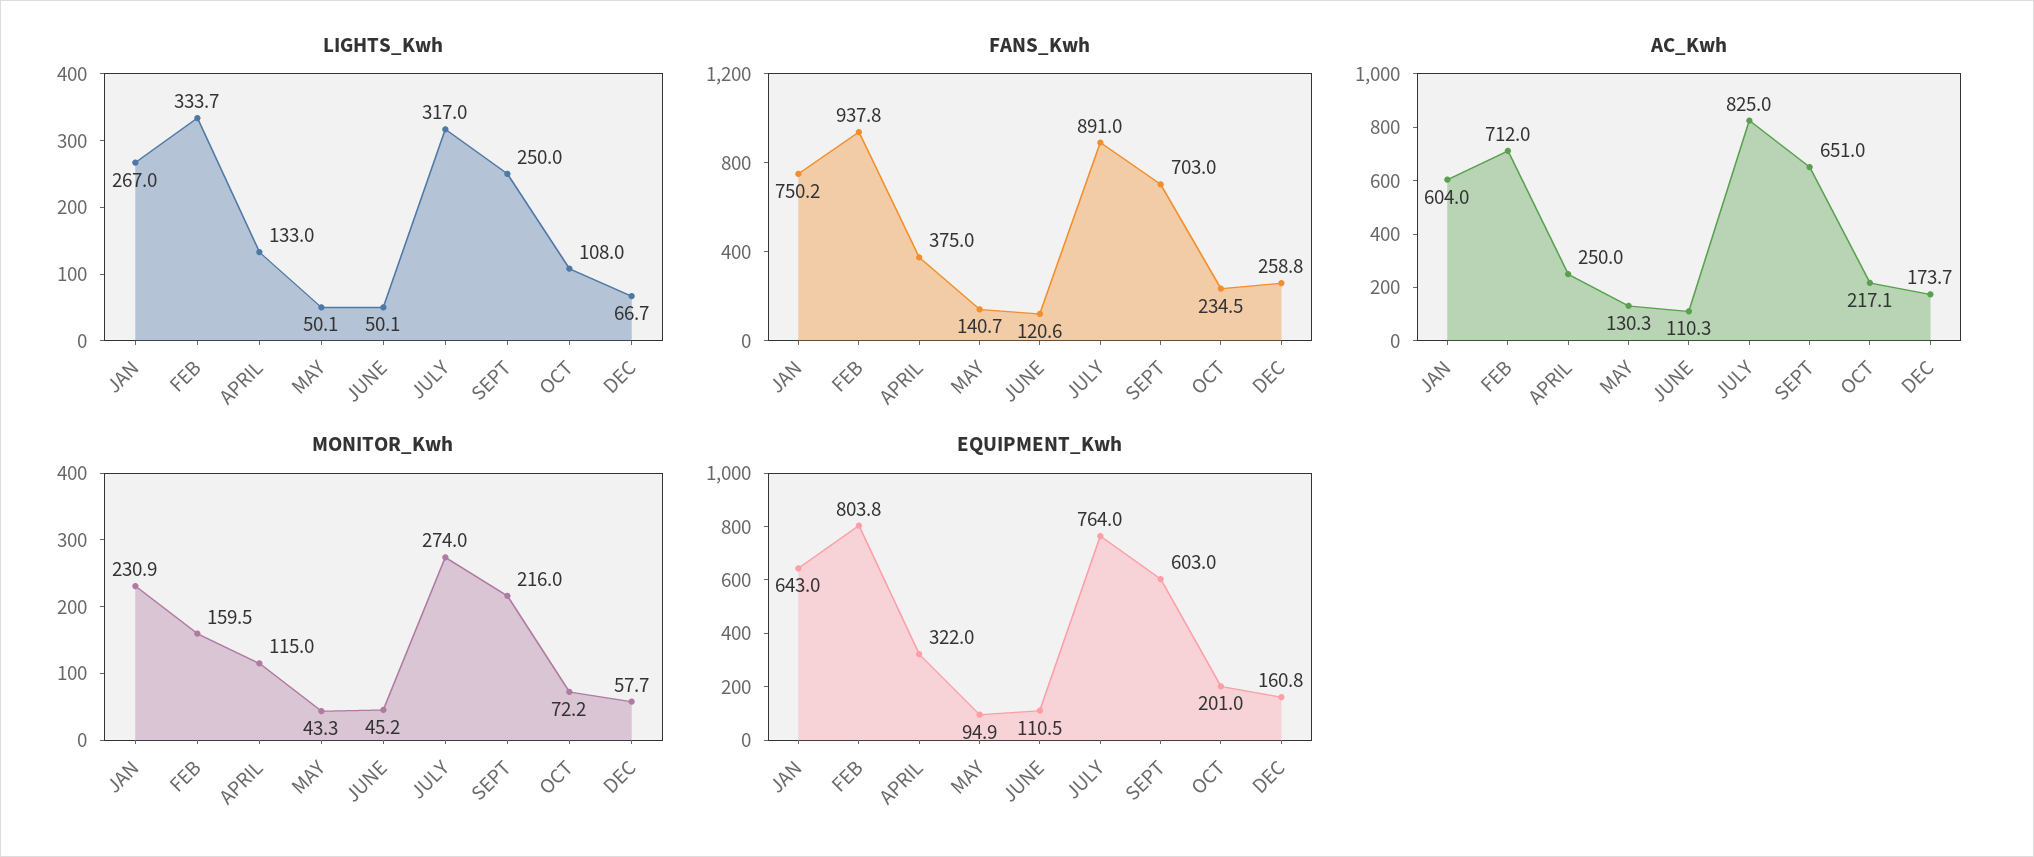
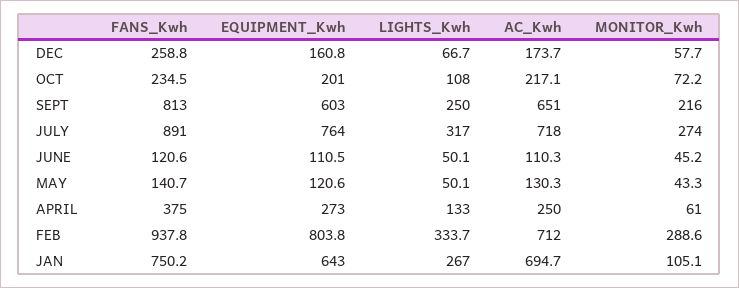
FANS_Kwh, SEPT: 703 -> 813
AC_Kwh, JAN: 604 -> 694.7
AC_Kwh, JULY: 825 -> 718
MONITOR_Kwh, JAN: 230.9 -> 105.1
MONITOR_Kwh, FEB: 159.5 -> 288.6
MONITOR_Kwh, APRIL: 115 -> 61
EQUIPMENT_Kwh, APRIL: 322 -> 273
EQUIPMENT_Kwh, MAY: 94.9 -> 120.6

